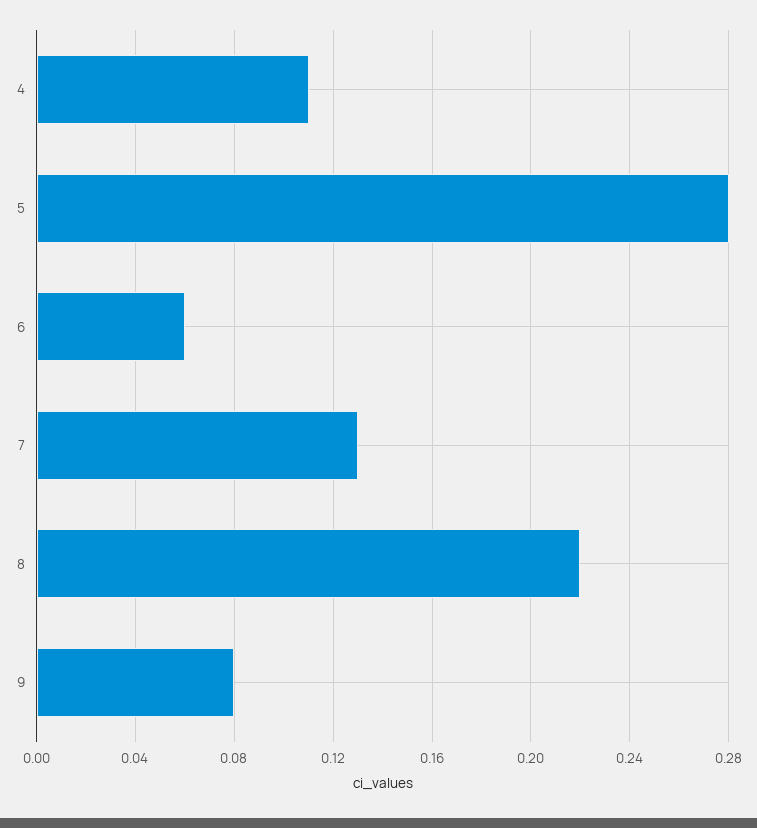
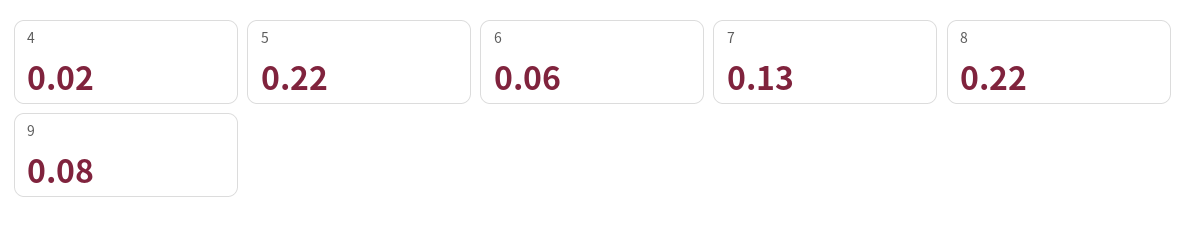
4: 0.11 -> 0.02
5: 0.28 -> 0.22

